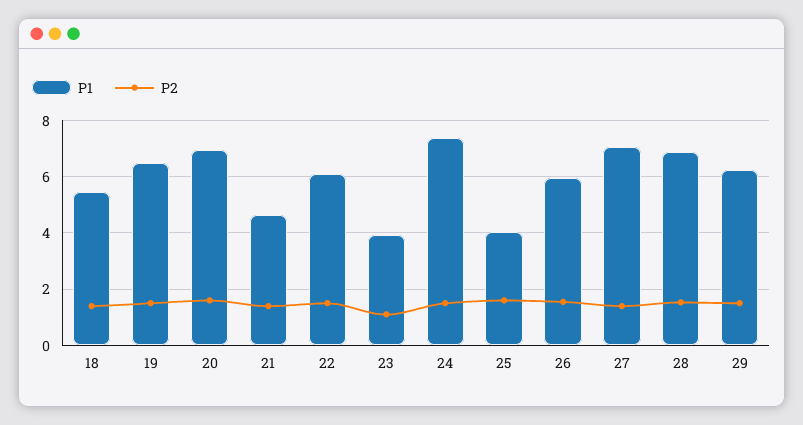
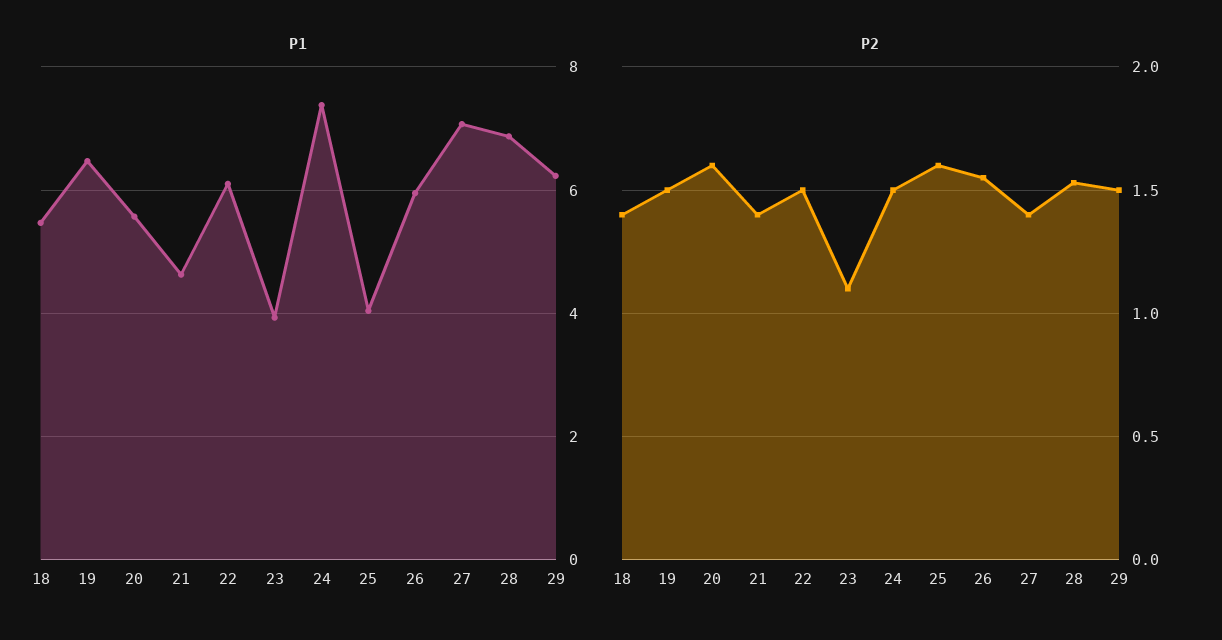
P1, 20: 7 -> 5.6

